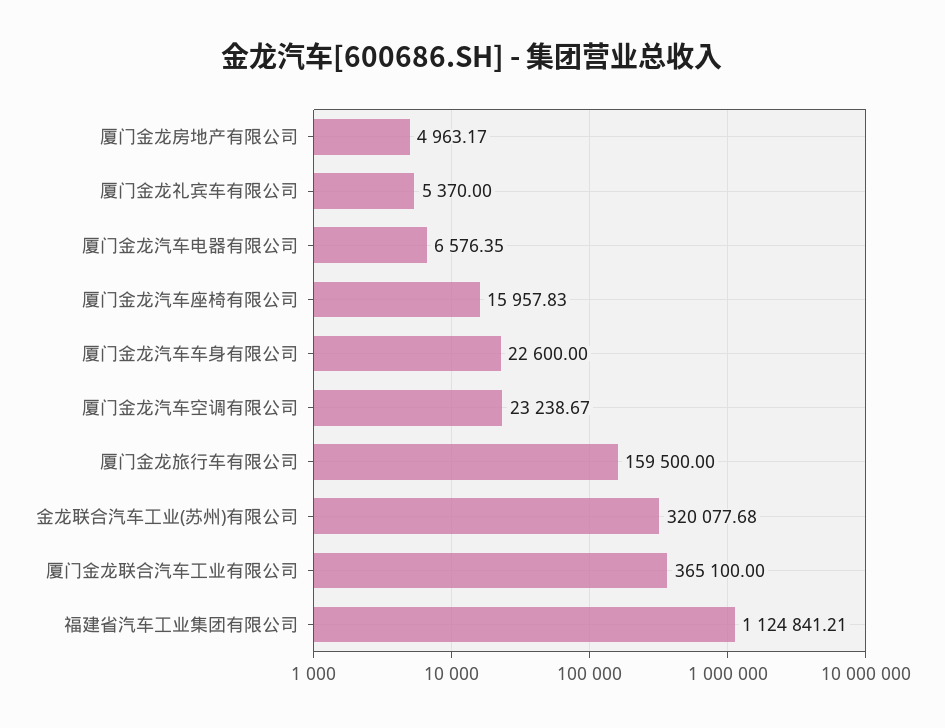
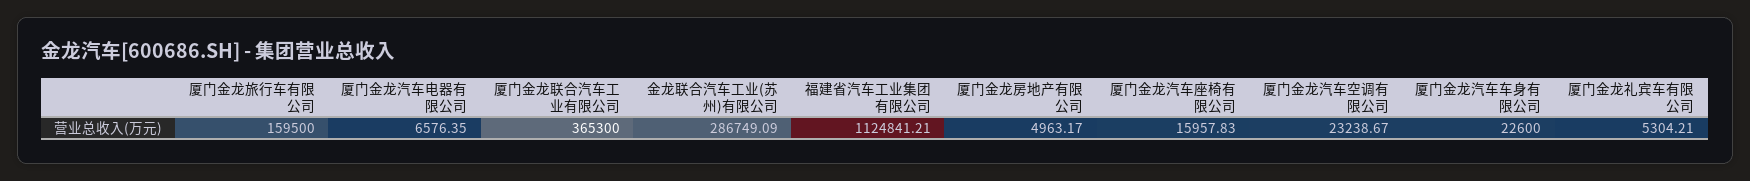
厦门金龙礼宾车有限公司: 5370 -> 5304.21
金龙联合汽车工业(苏州)有限公司: 320077.68 -> 286749.09
厦门金龙联合汽车工业有限公司: 365100 -> 365300

